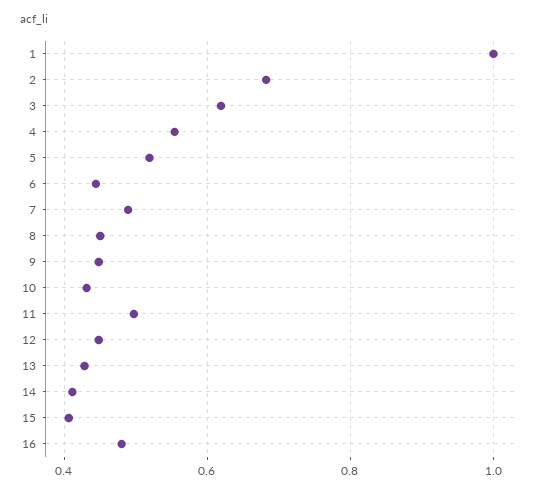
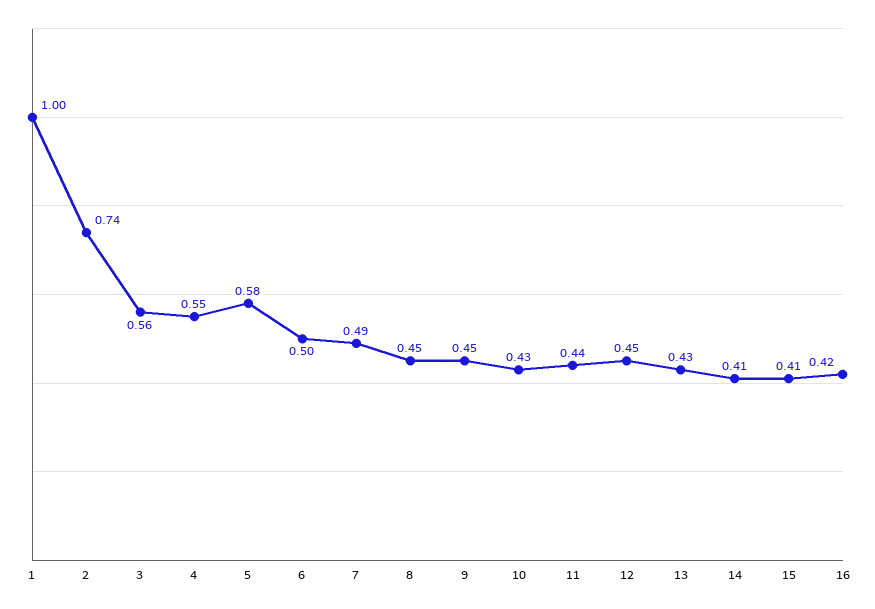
2: 0.68 -> 0.74
3: 0.62 -> 0.56
5: 0.52 -> 0.58
6: 0.44 -> 0.5
11: 0.5 -> 0.44
16: 0.48 -> 0.42

